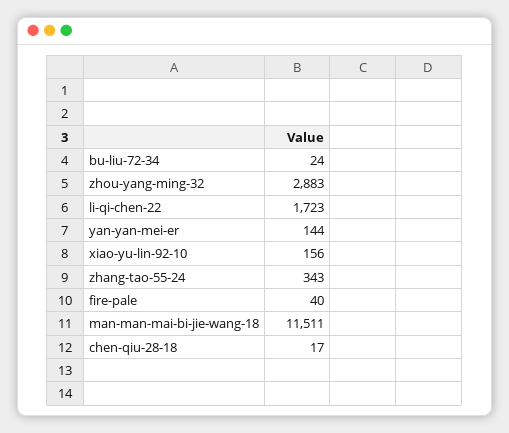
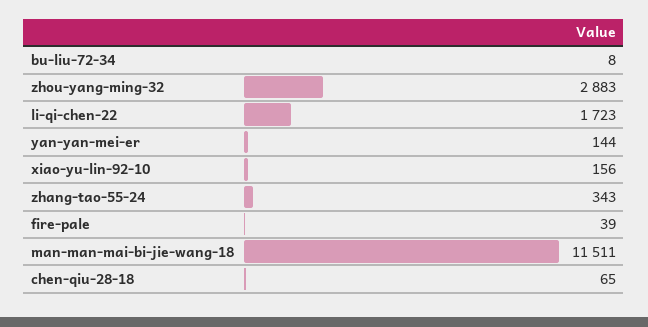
bu-liu-72-34: 24 -> 8
fire-pale: 40 -> 39
chen-qiu-28-18: 17 -> 65

